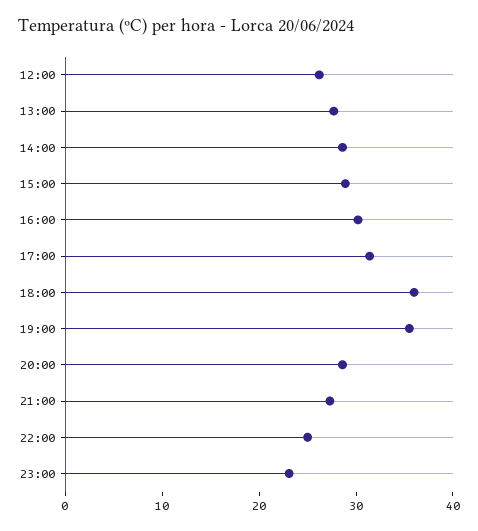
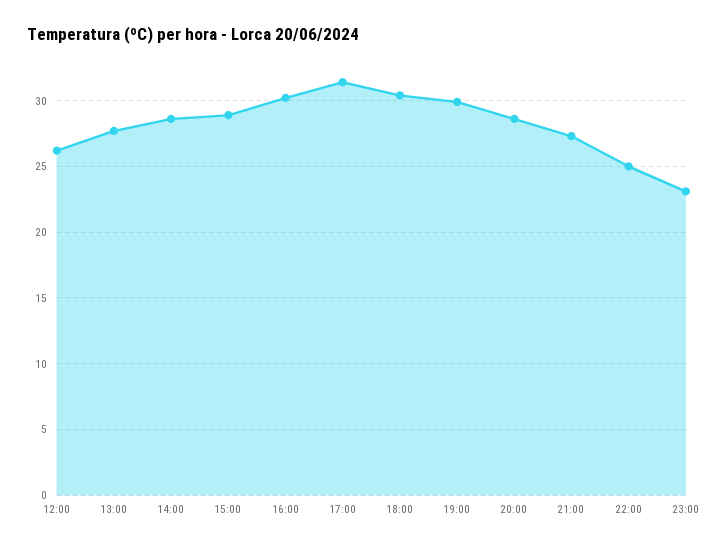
18:00: 36 -> 30.5
19:00: 36 -> 30

